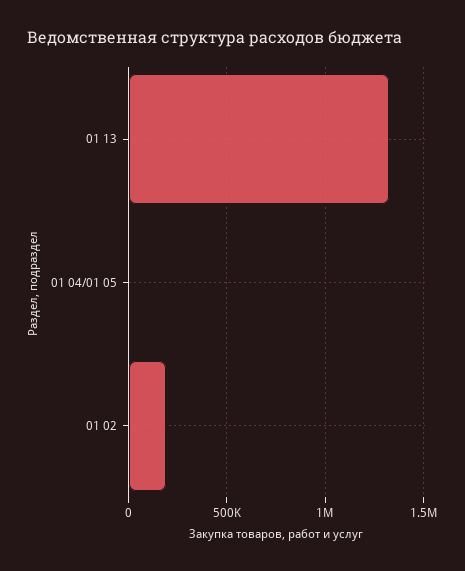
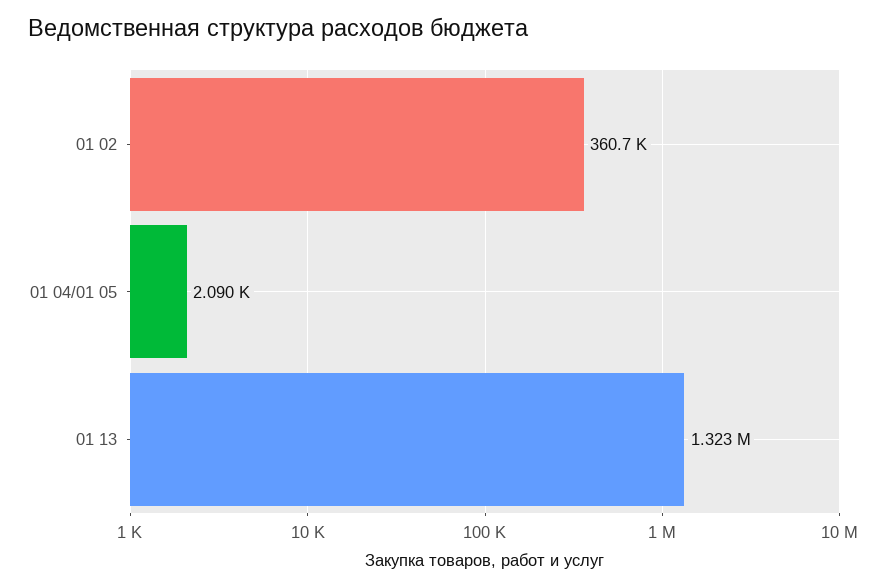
01 02: 200000 -> 360700

